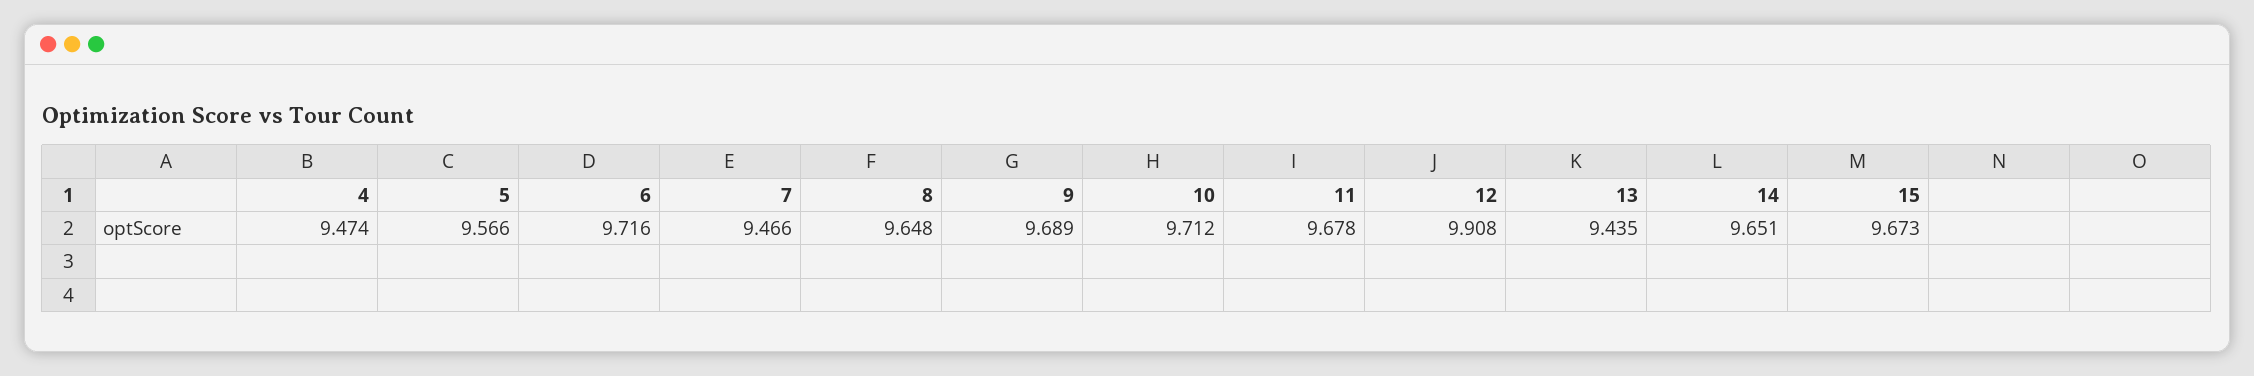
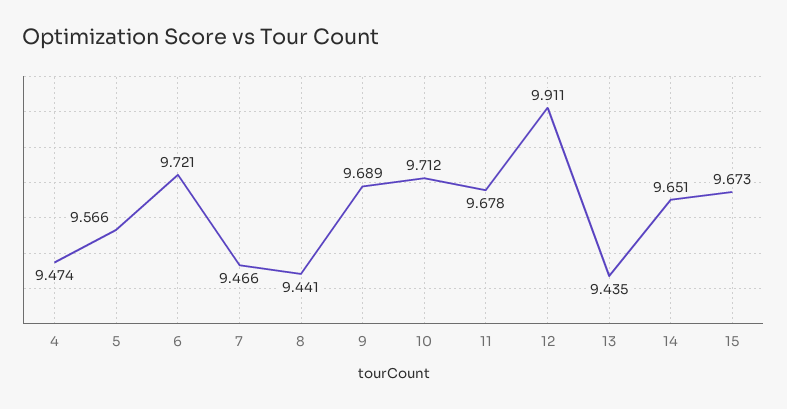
6: 9.716 -> 9.721
8: 9.648 -> 9.441
12: 9.908 -> 9.911

